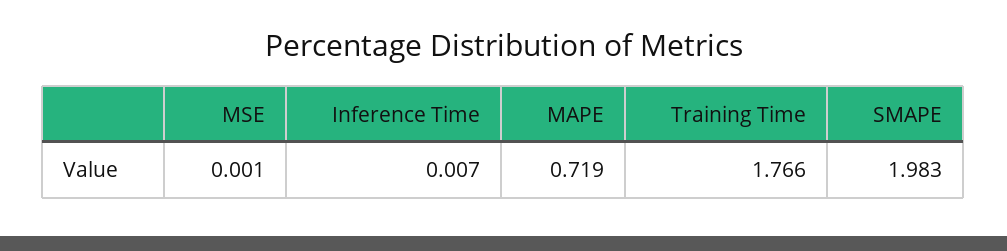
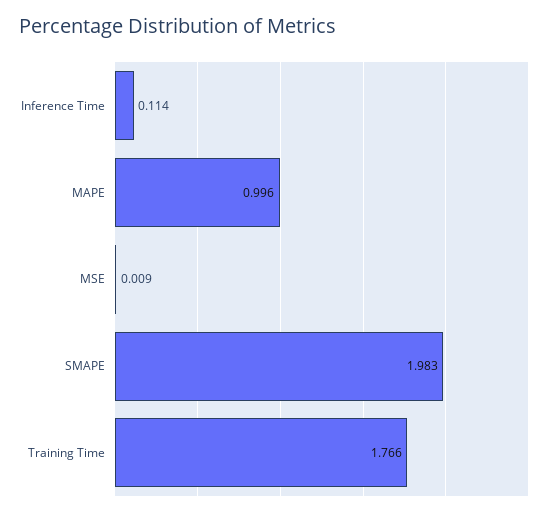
MSE: 0.001 -> 0.009
Inference Time: 0.007 -> 0.114
MAPE: 0.719 -> 0.996

